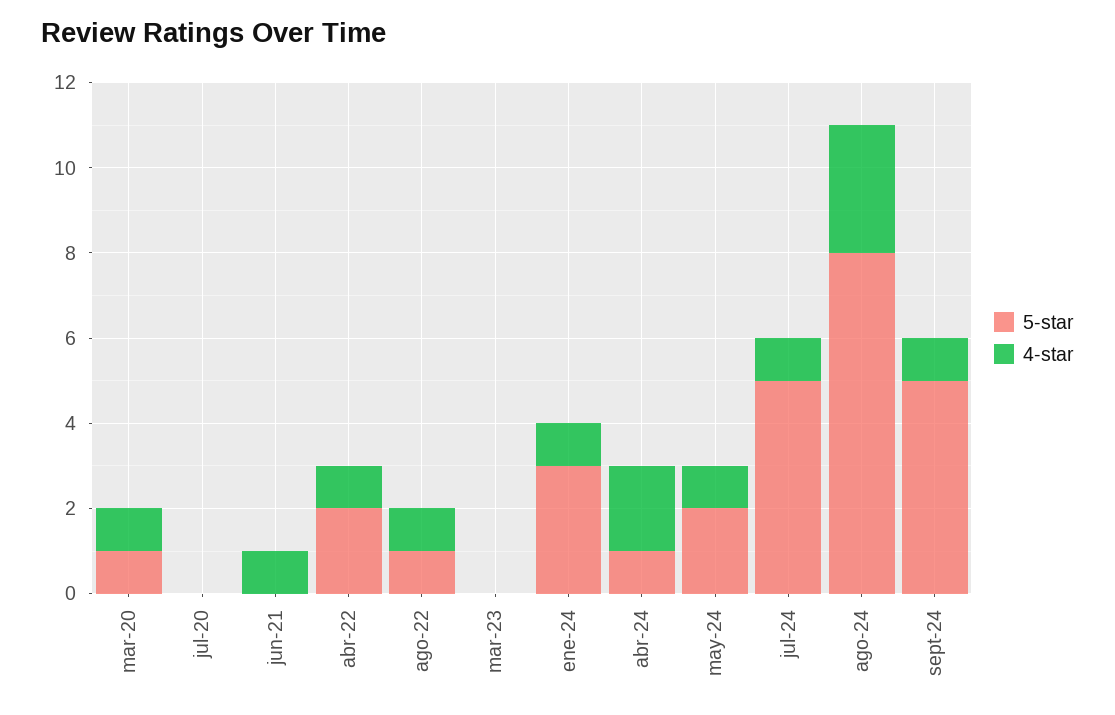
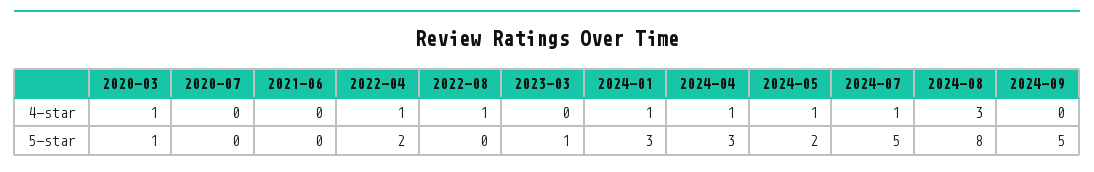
4-star, jun-21: 1 -> 0
5-star, ago-22: 1 -> 0
5-star, mar-23: 0 -> 1
5-star, abr-24: 1 -> 3
4-star, abr-24: 2 -> 1
4-star, sept-24: 1 -> 0

